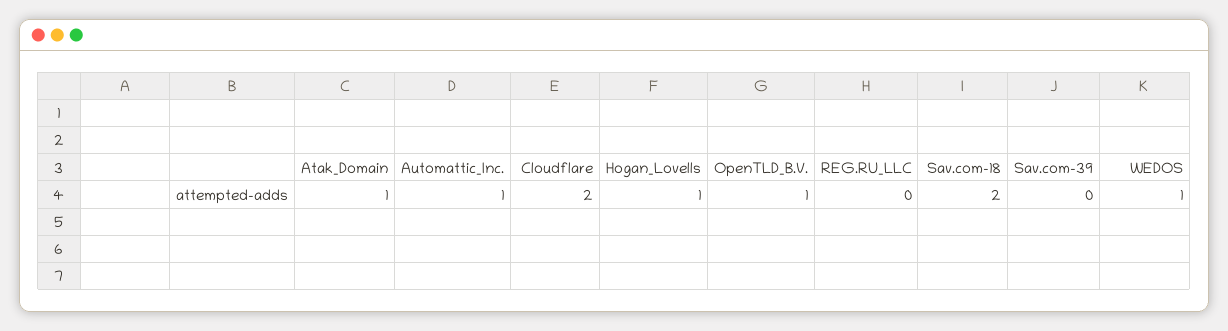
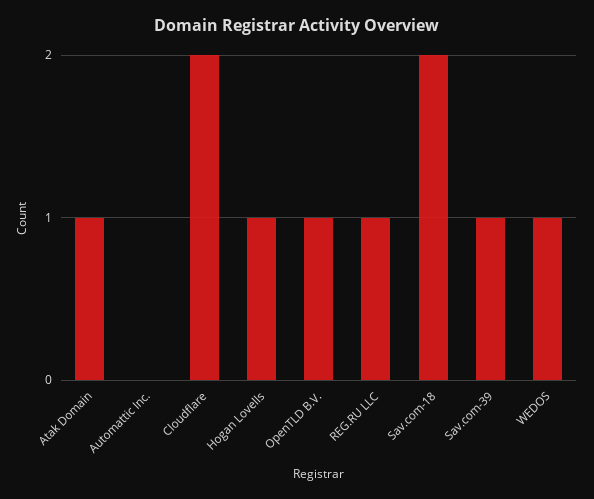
Automattic_Inc.: 1 -> 0
REG.RU_LLC: 0 -> 1
Sav.com-39: 0 -> 1

